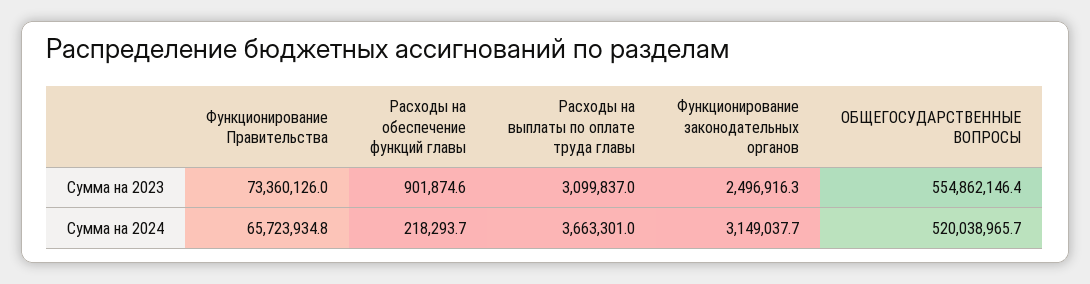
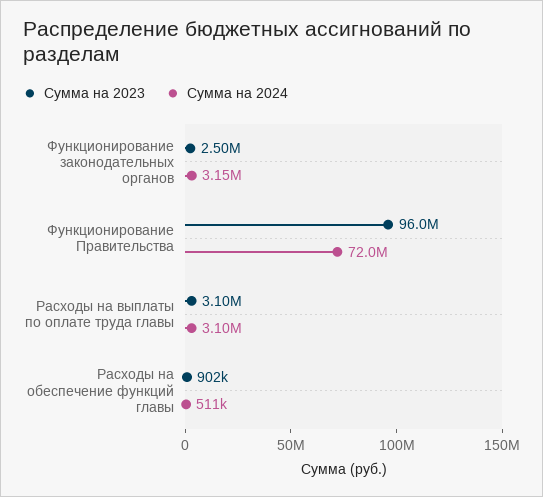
Сумма на 2023, Функционирование Правительства: 73360126 -> 96000000
Сумма на 2023, ОБЩЕГОСУДАРСТВЕННЫЕ ВОПРОСЫ: 554862146.4 -> none
Сумма на 2024, Функционирование Правительства: 65723934.8 -> 72000000
Сумма на 2024, Расходы на обеспечение функций главы: 218293.7 -> 511000
Сумма на 2024, Расходы на выплаты по оплате труда главы: 3663301 -> 3100000
Сумма на 2024, ОБЩЕГОСУДАРСТВЕННЫЕ ВОПРОСЫ: 520038965.7 -> none

